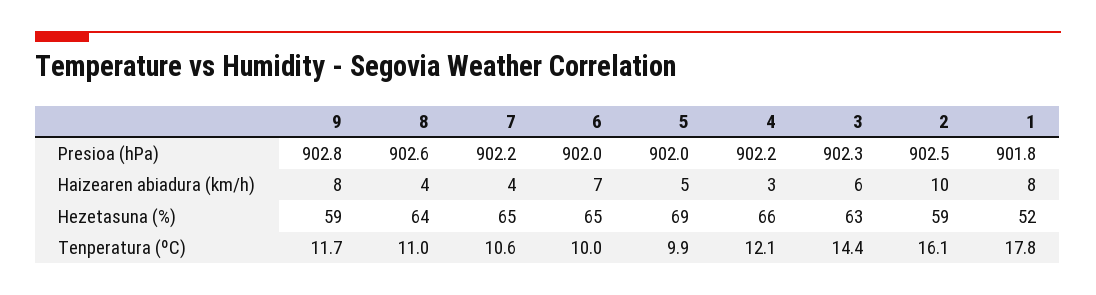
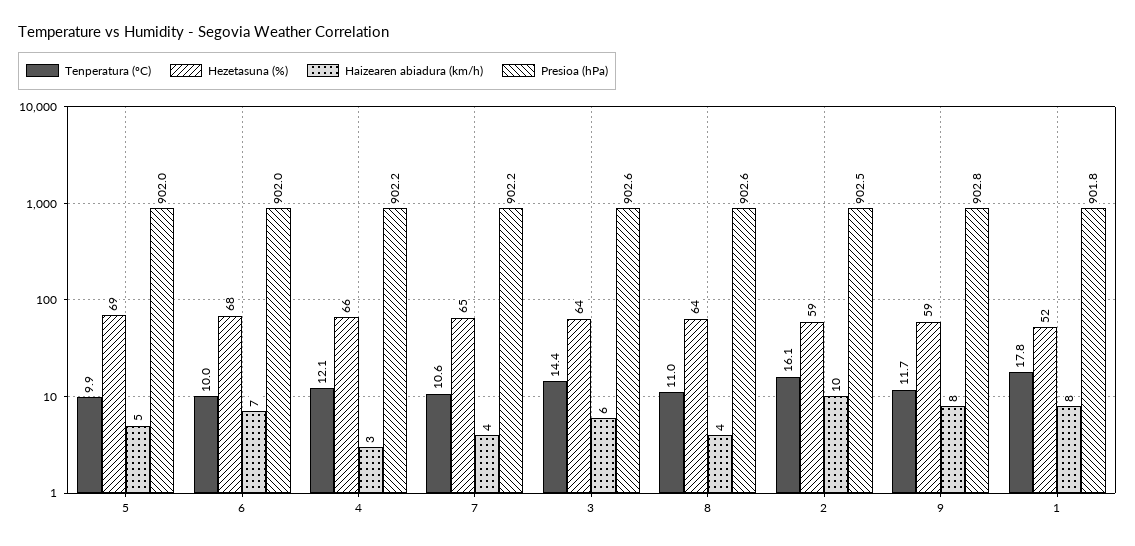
Presioa (hPa), 3: 902.3 -> 902.6
Hezetasuna (%), 6: 65 -> 68
Hezetasuna (%), 3: 63 -> 64

